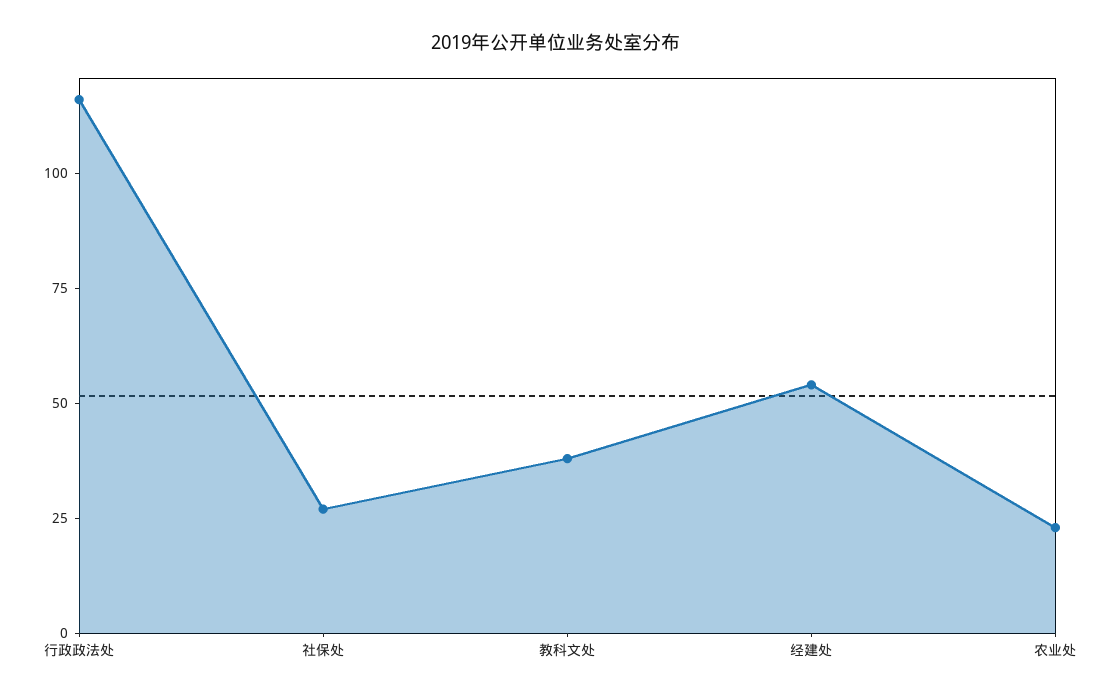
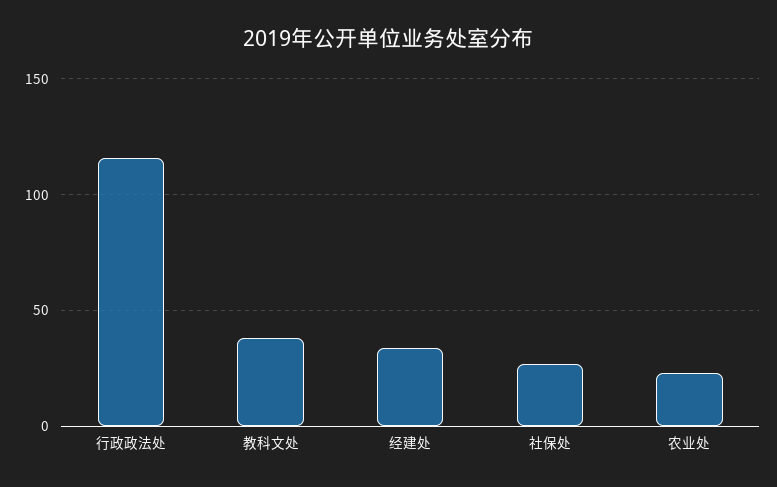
经建处: 55 -> 35

